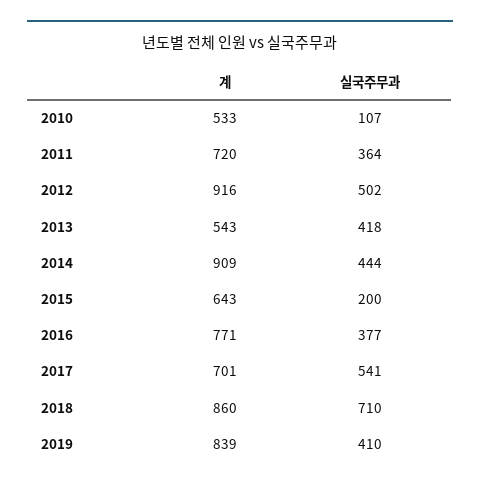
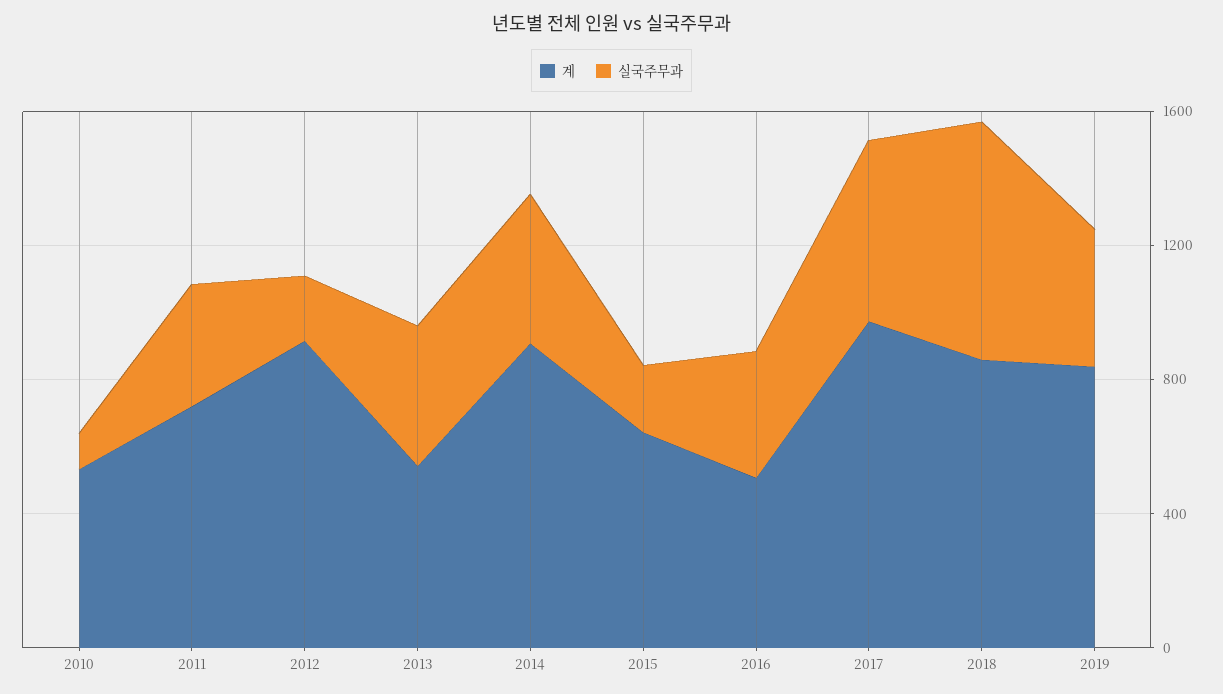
실국주무과, 2012: 502 -> 200
계, 2016: 771 -> 500
계, 2017: 701 -> 1000

